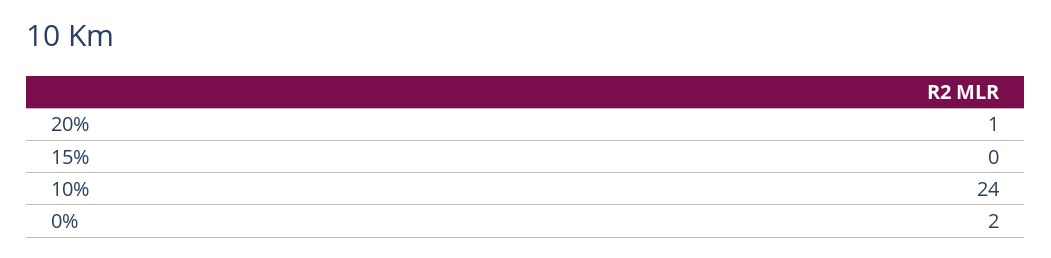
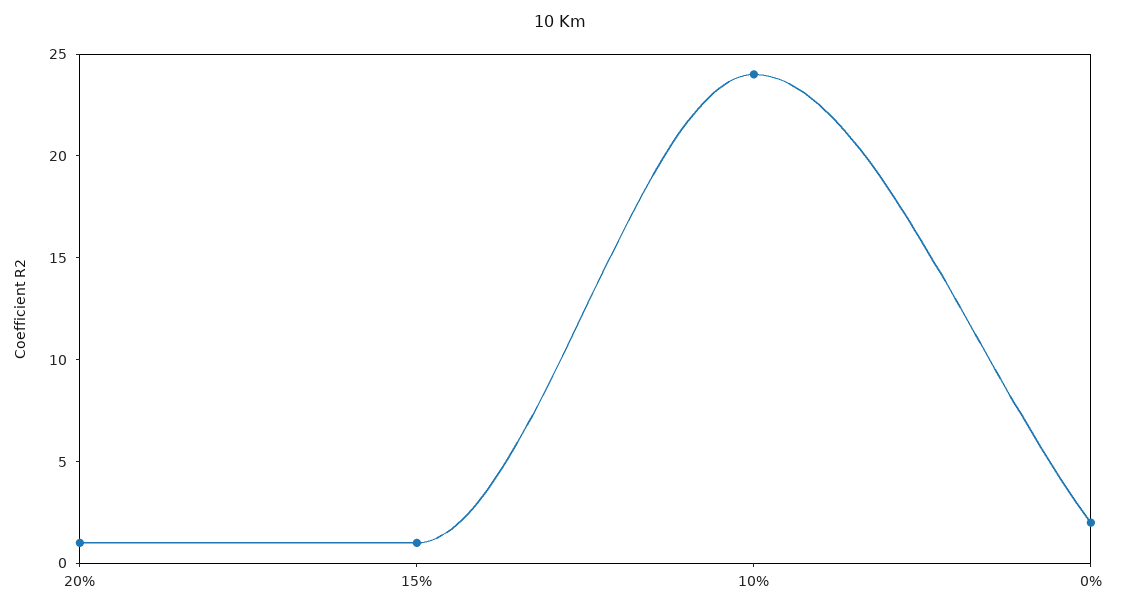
15%: 0 -> 1

